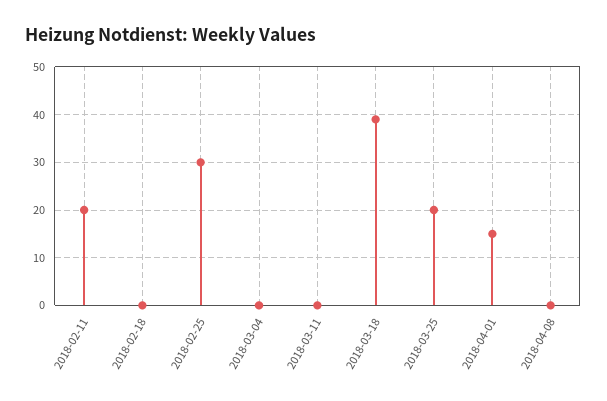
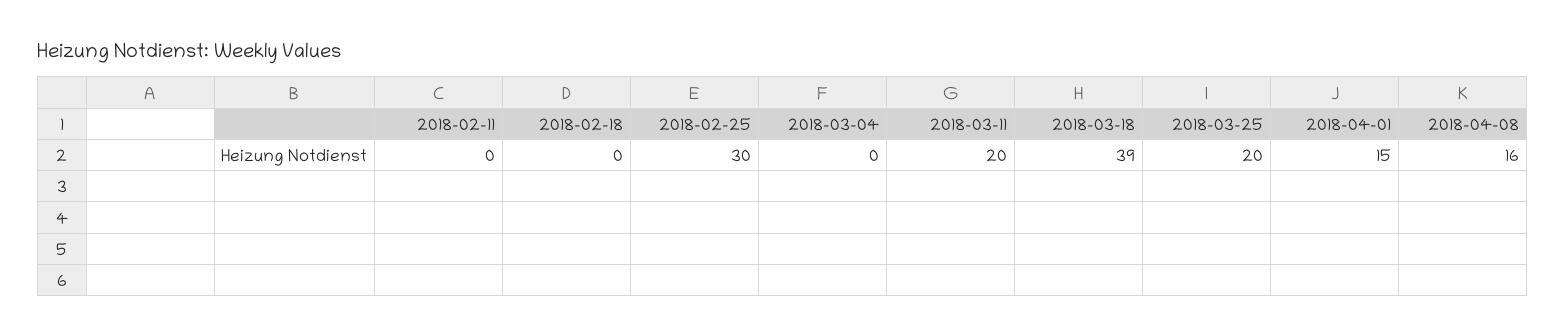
2018-02-11: 20 -> 0
2018-03-11: 0 -> 20
2018-04-08: 0 -> 16

